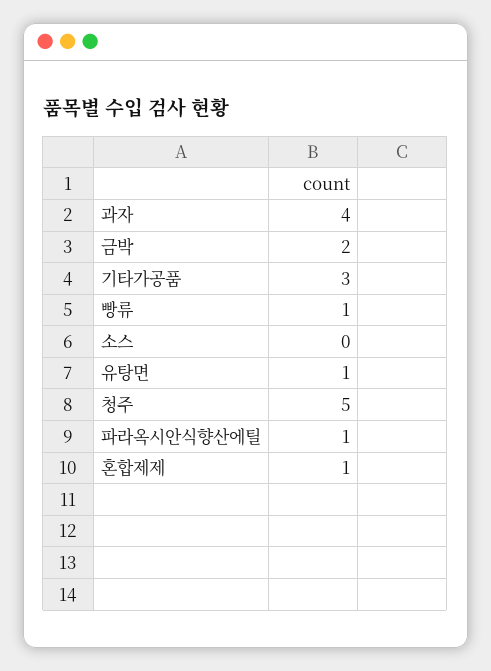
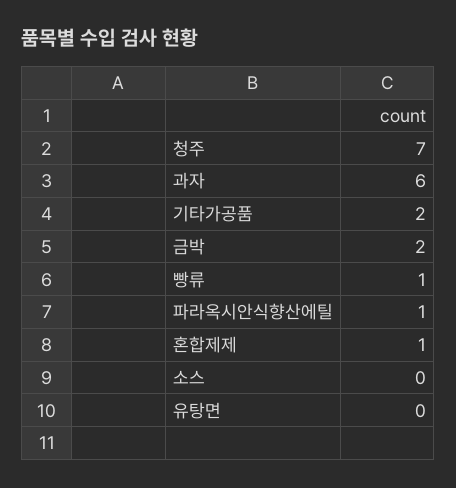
과자: 4 -> 6
기타가공품: 3 -> 2
유탕면: 1 -> 0
청주: 5 -> 7

